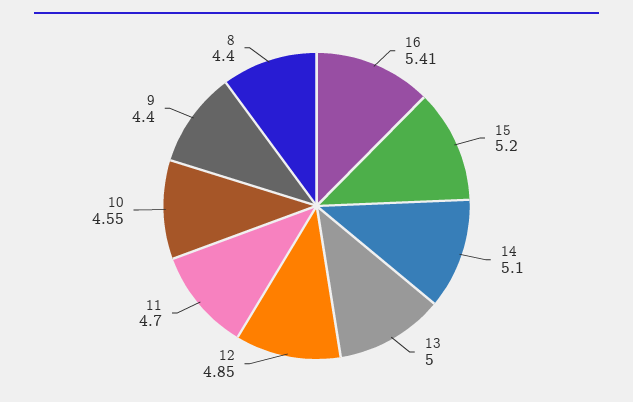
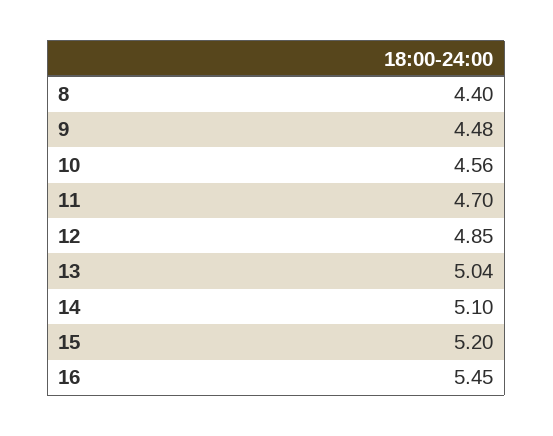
16: 5.41 -> 5.45
13: 5 -> 5.04
10: 4.55 -> 4.56
9: 4.4 -> 4.48

